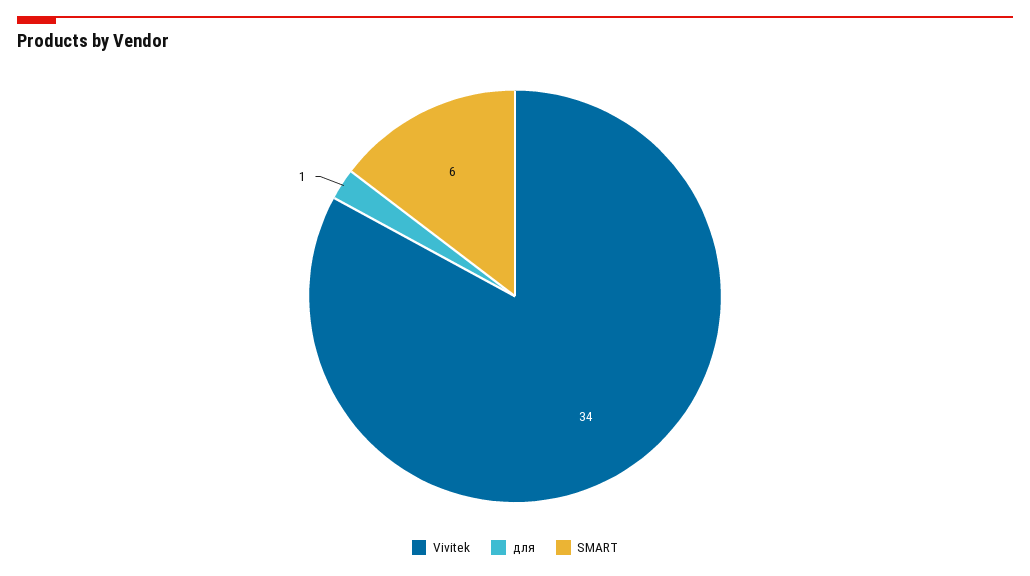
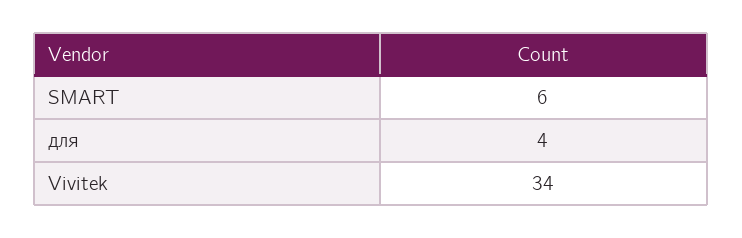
для: 1 -> 4

